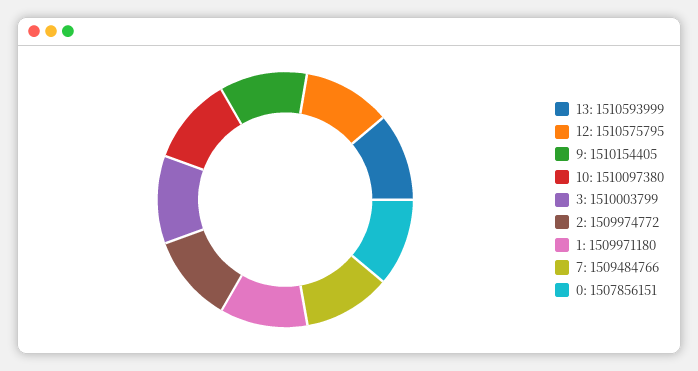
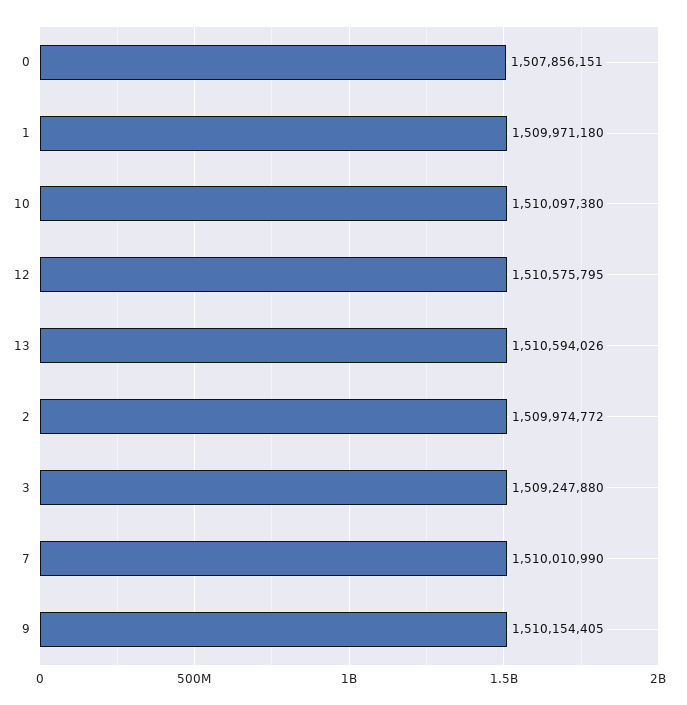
13: 1510593999 -> 1510594026
3: 1510003799 -> 1509247880
7: 1509484766 -> 1510010990

